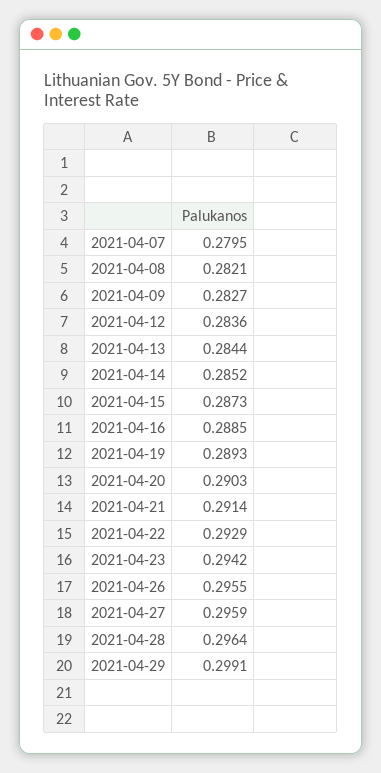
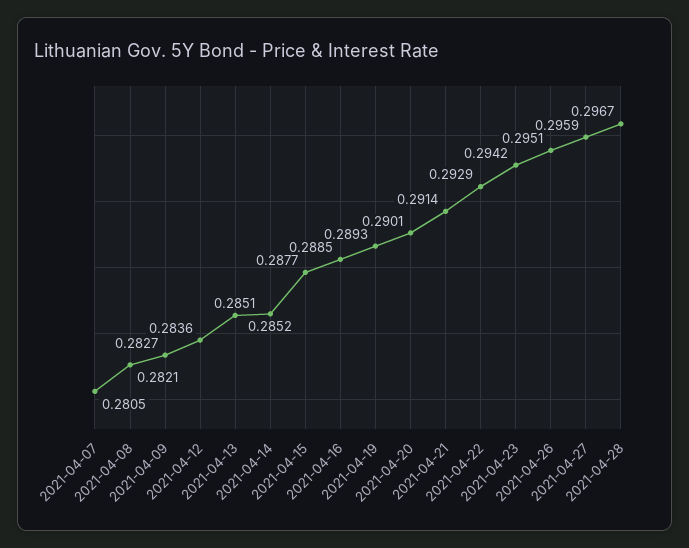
2021-04-07: 0.2795 -> 0.2805
2021-04-13: 0.2844 -> 0.2851
2021-04-15: 0.2873 -> 0.2877
2021-04-20: 0.2903 -> 0.2901
2021-04-26: 0.2955 -> 0.2951
2021-04-28: 0.2964 -> 0.2967
2021-04-29: 0.2991 -> none

